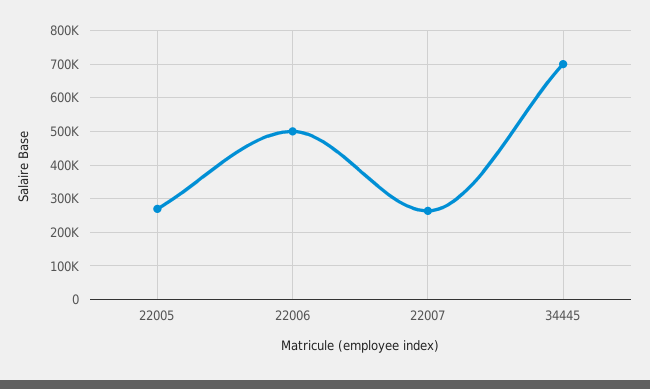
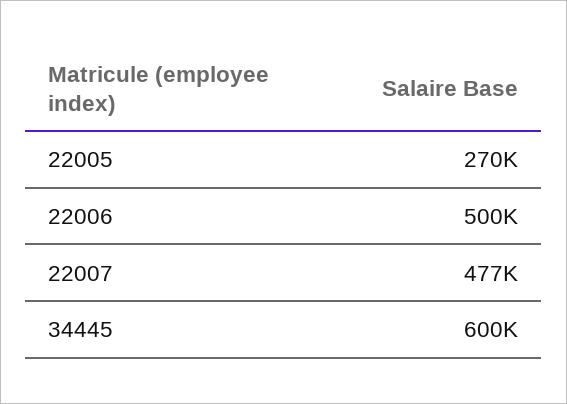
22007: 260000 -> 477000
34445: 700000 -> 600000

